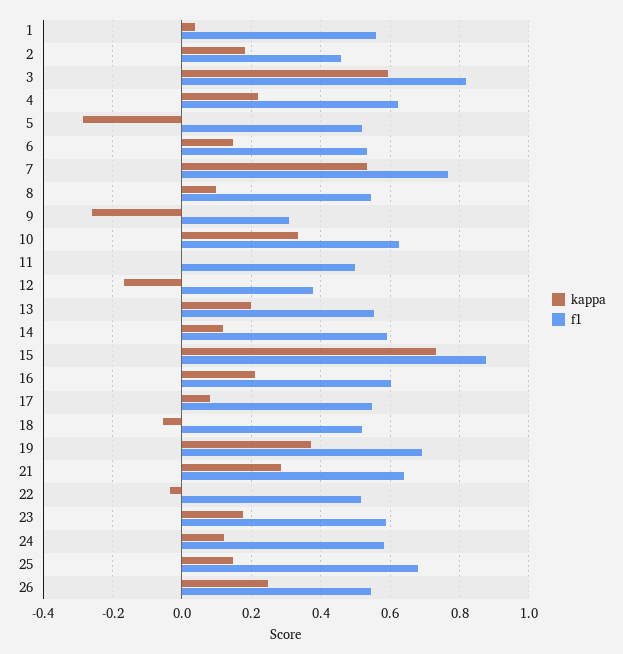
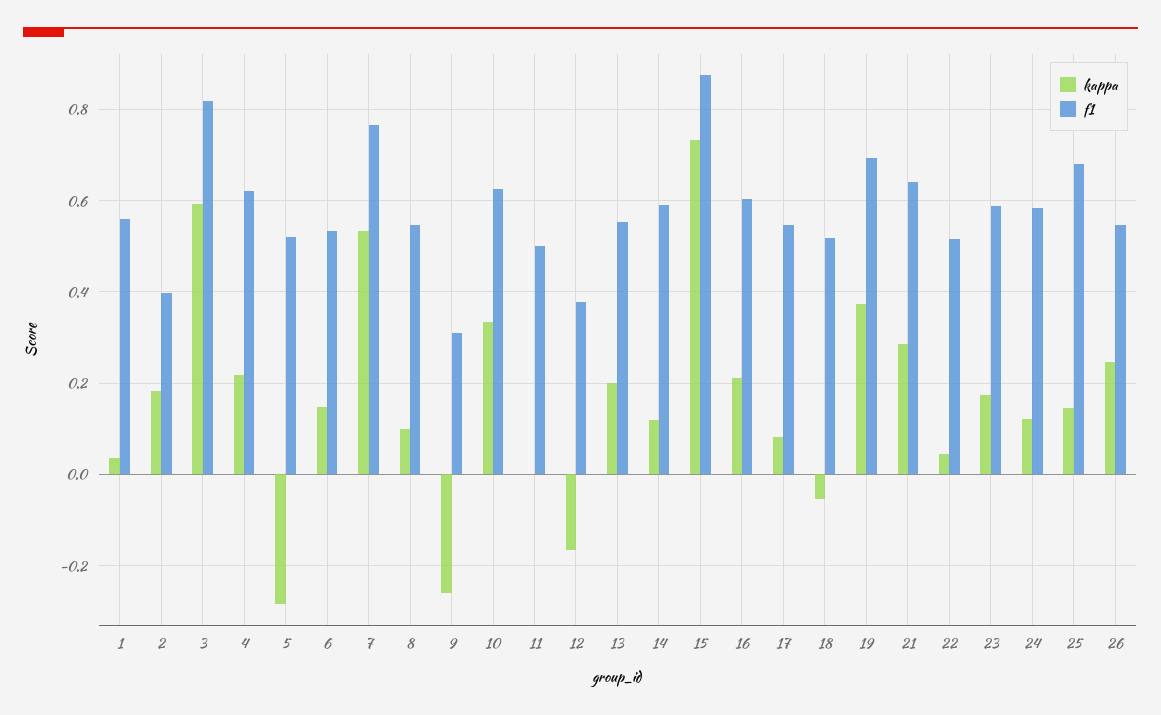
f1, 2: 0.46 -> 0.4
kappa, 22: -0.04 -> 0.04

